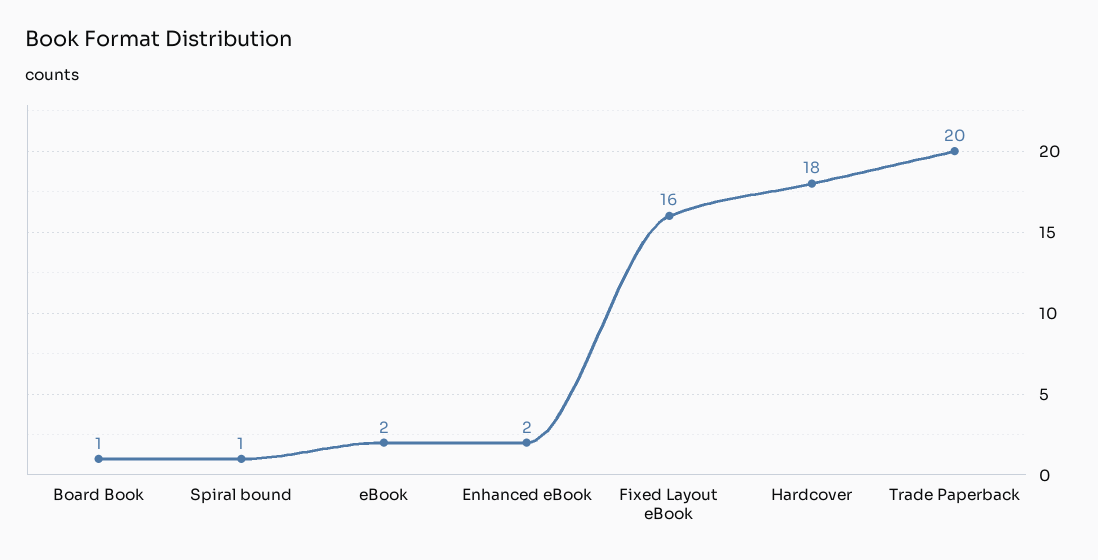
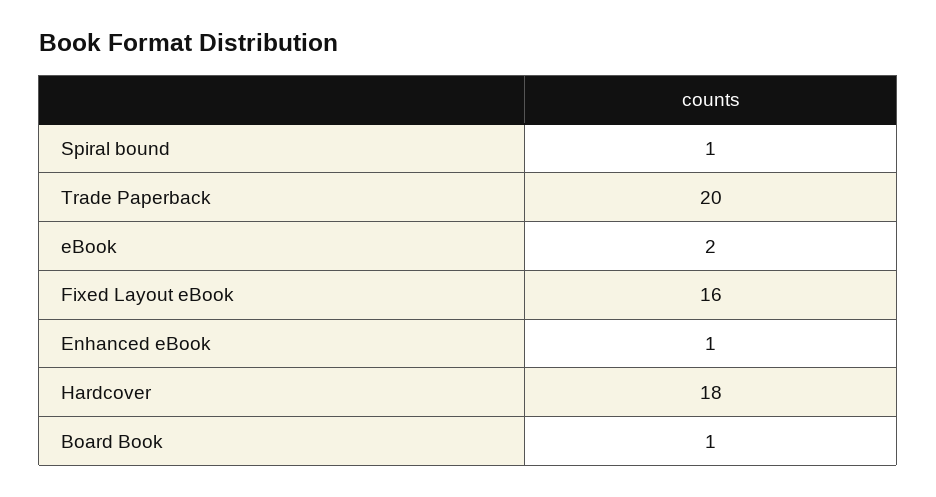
Enhanced eBook: 2 -> 1

